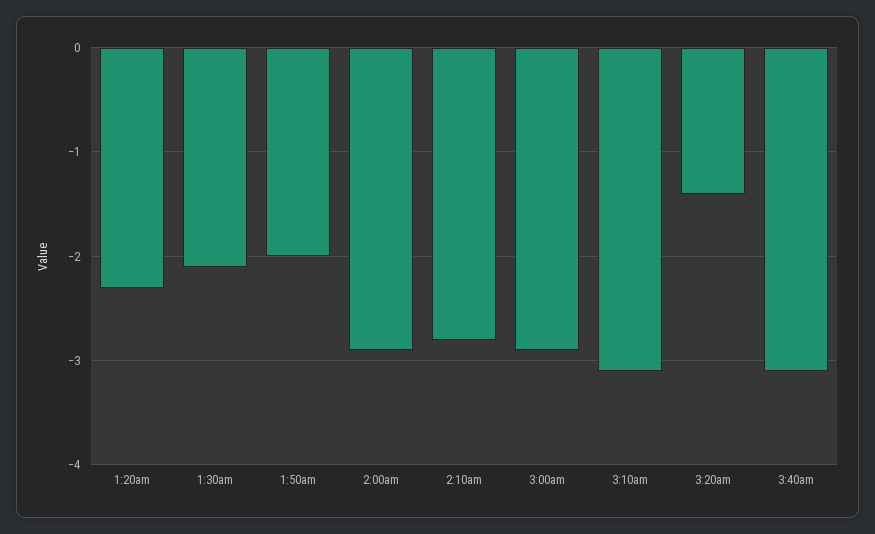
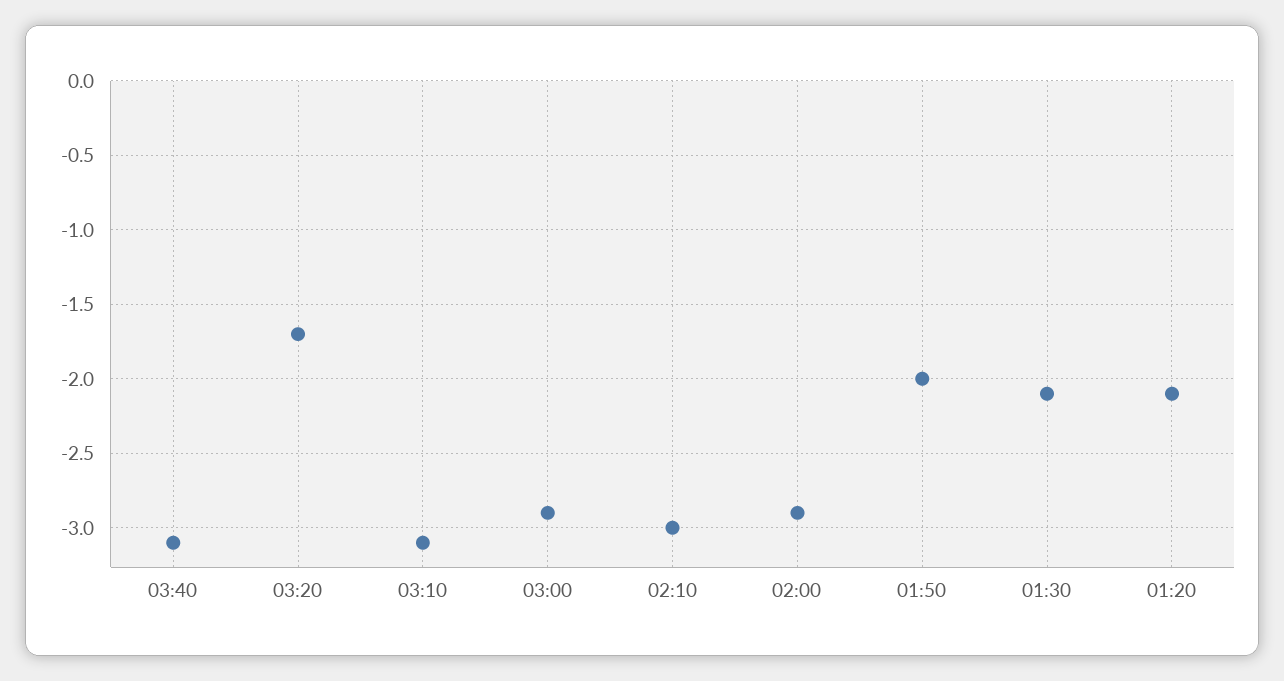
1:20am: -2.3 -> -2.1
2:10am: -2.8 -> -3
3:20am: -1.4 -> -1.7

